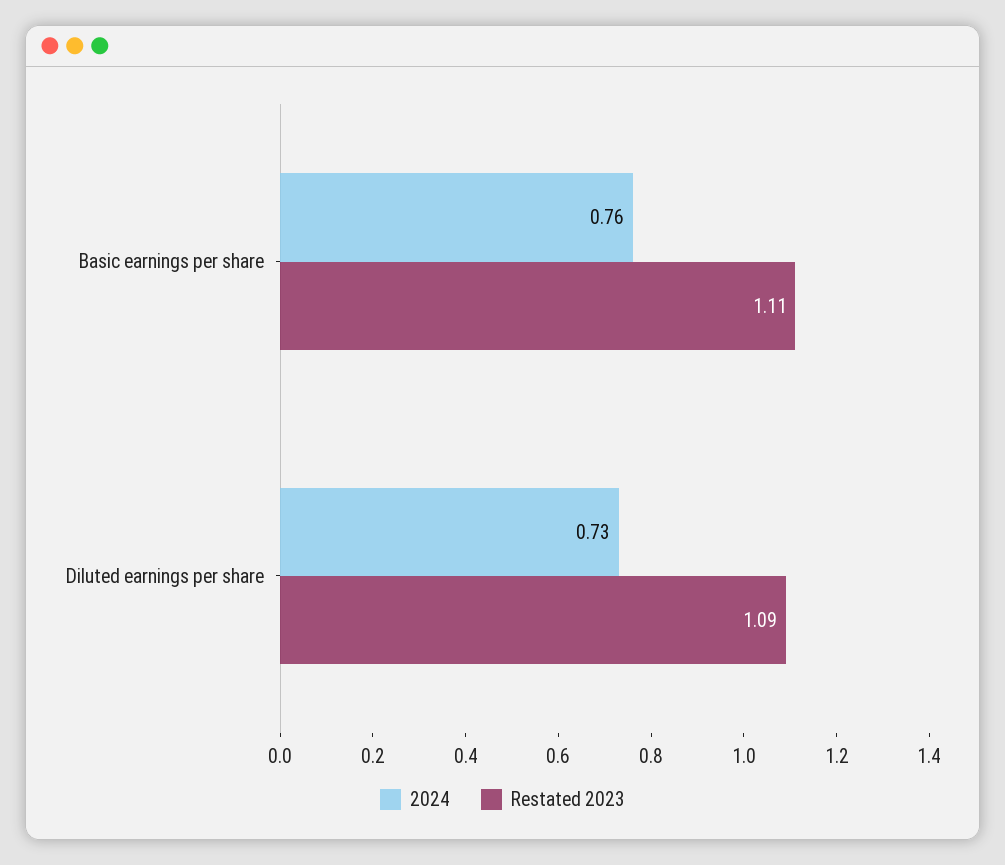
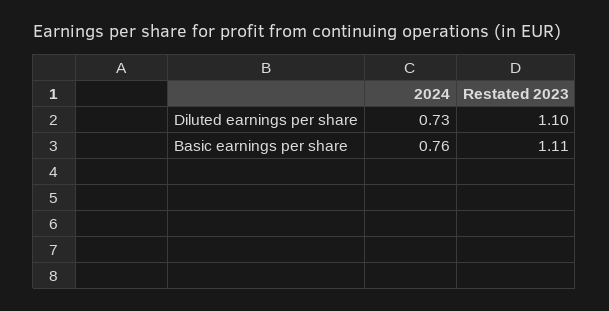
Restated 2023, Diluted earnings per share: 1.09 -> 1.1

